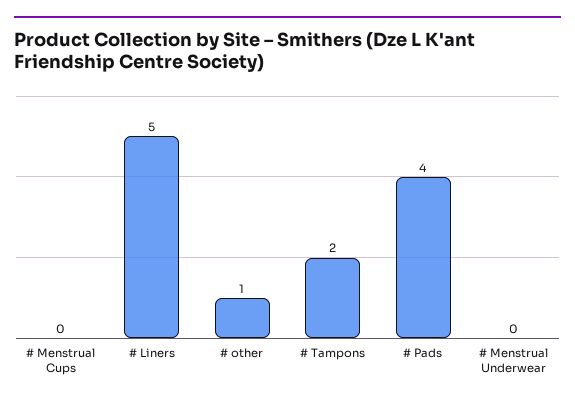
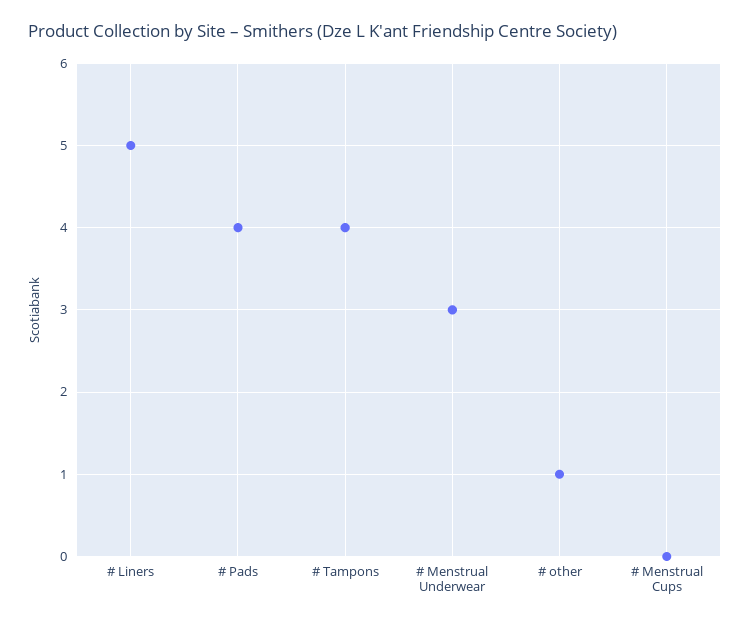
# Tampons: 2 -> 4
# Menstrual Underwear: 0 -> 3

